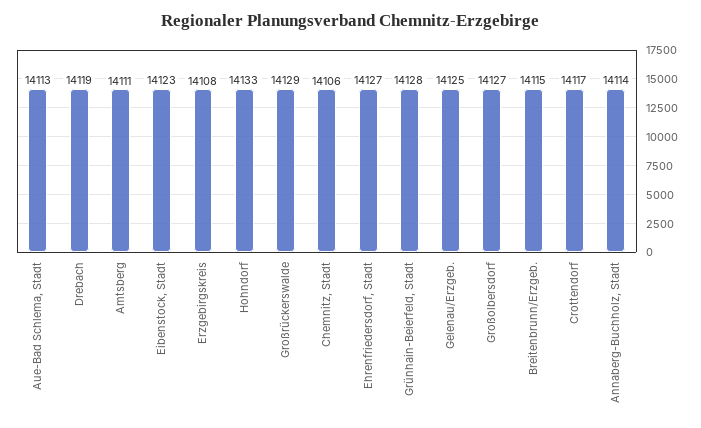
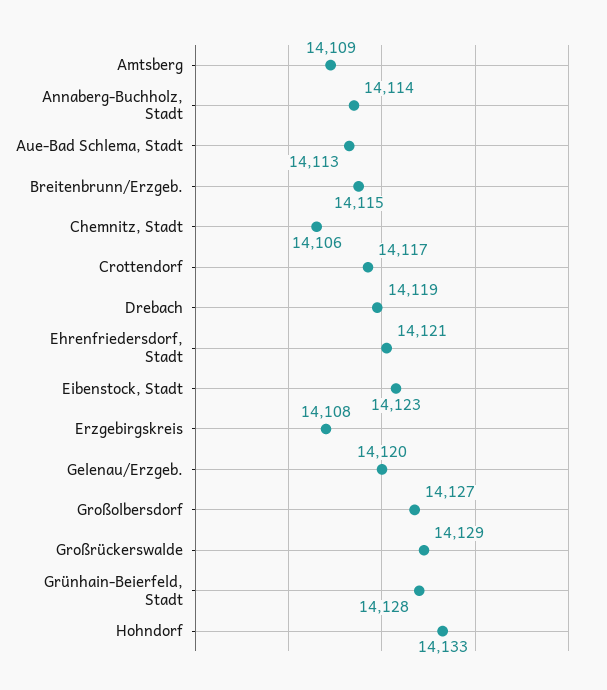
Amtsberg: 14111 -> 14109
Ehrenfriedersdorf, Stadt: 14127 -> 14121
Gelenau/Erzgeb.: 14125 -> 14120

